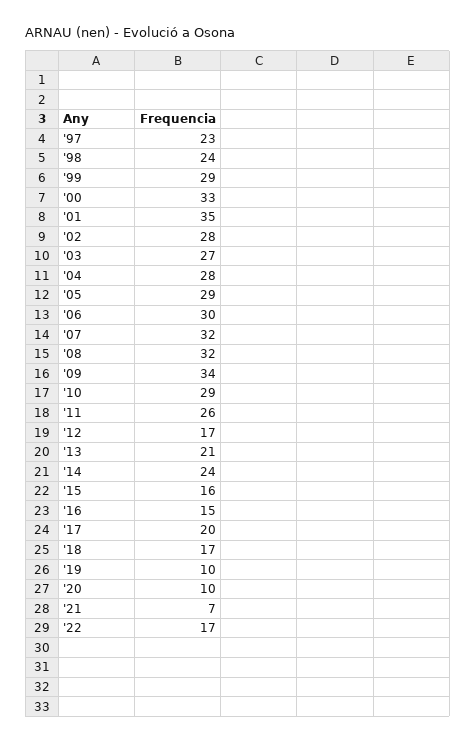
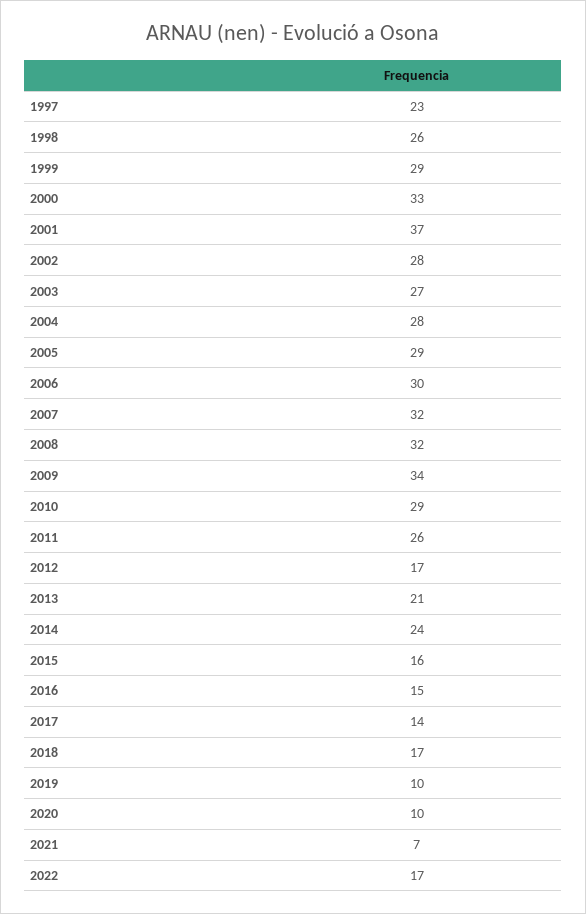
'98: 24 -> 26
'01: 35 -> 37
'17: 20 -> 14

